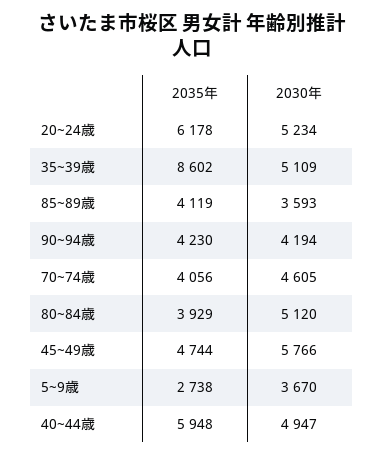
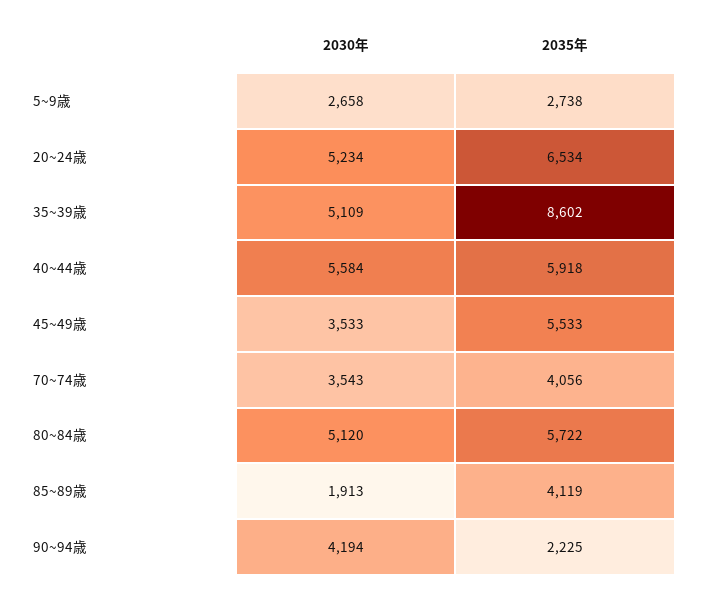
2035年, 20~24歳: 6178 -> 6534
2030年, 85~89歳: 3593 -> 1913
2035年, 90~94歳: 4230 -> 2225
2030年, 70~74歳: 4605 -> 3543
2035年, 80~84歳: 3929 -> 5722
2035年, 45~49歳: 4744 -> 5533
2030年, 45~49歳: 5766 -> 3533
2030年, 5~9歳: 3670 -> 2658
2035年, 40~44歳: 5948 -> 5918
2030年, 40~44歳: 4947 -> 5584

